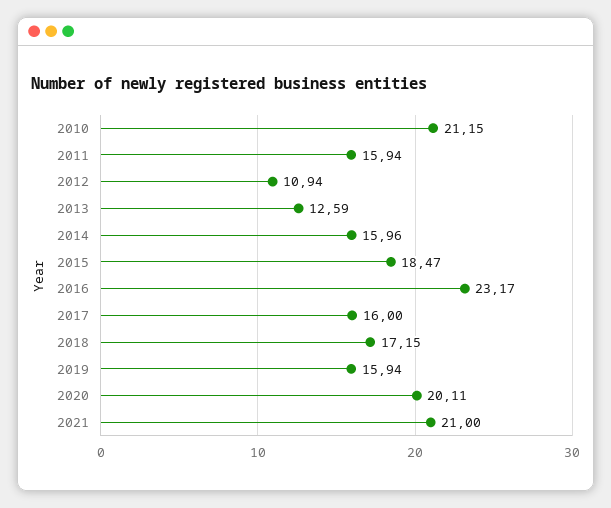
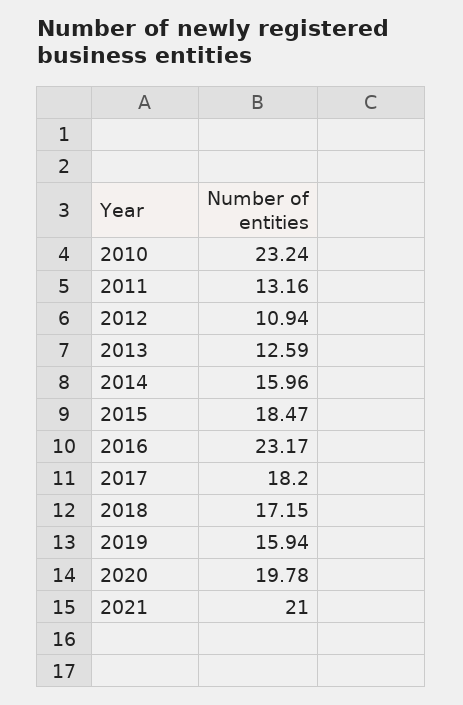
2010: 21.15 -> 23.24
2011: 15.94 -> 13.16
2017: 16 -> 18.2
2020: 20.11 -> 19.78

